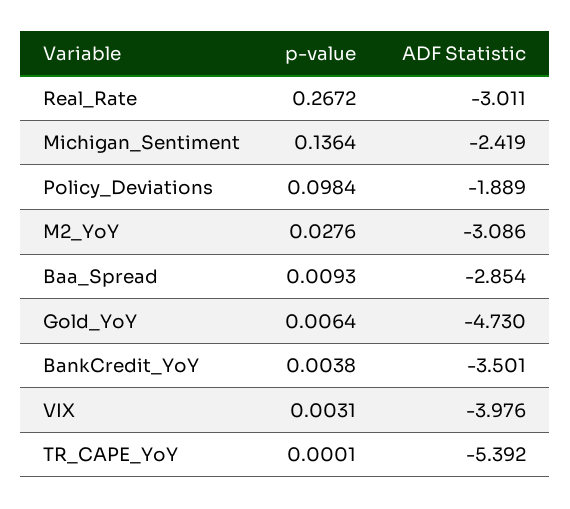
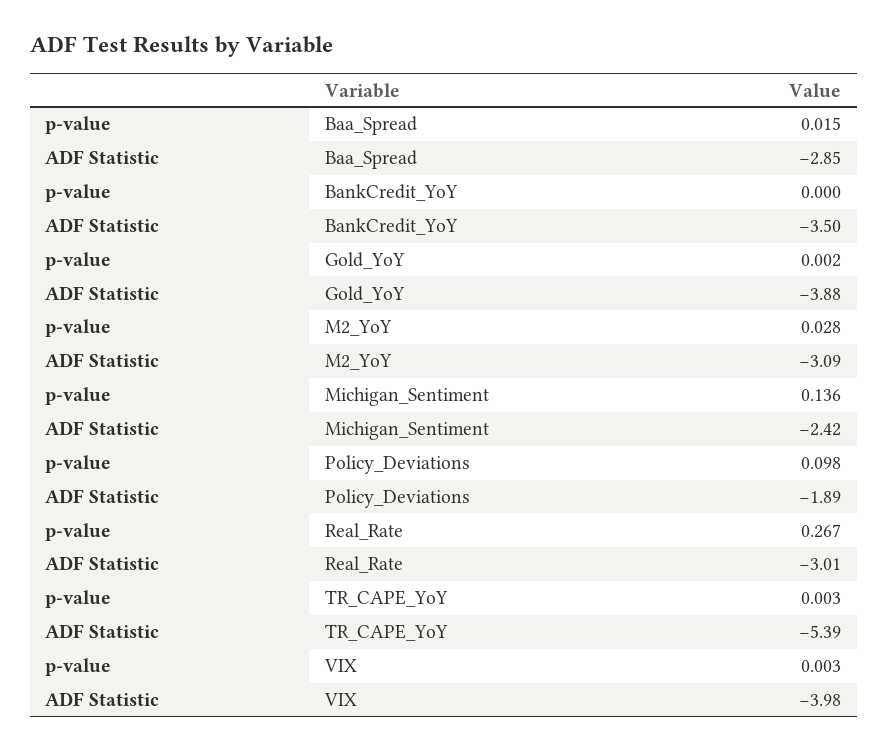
p-value, Baa_Spread: 0.0093 -> 0.015
p-value, Gold_YoY: 0.0064 -> 0.002
ADF Statistic, Gold_YoY: -4.73 -> -3.88
p-value, BankCredit_YoY: 0.0038 -> 0
p-value, TR_CAPE_YoY: 0.0001 -> 0.003

